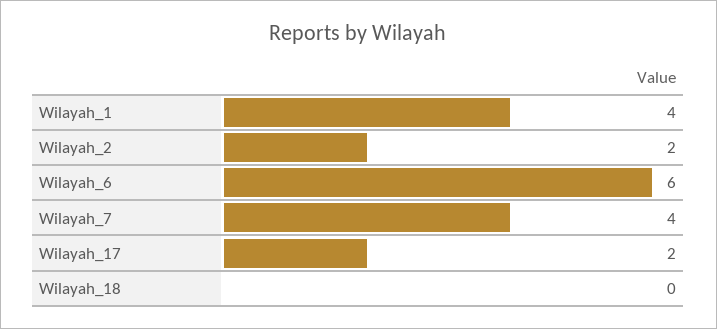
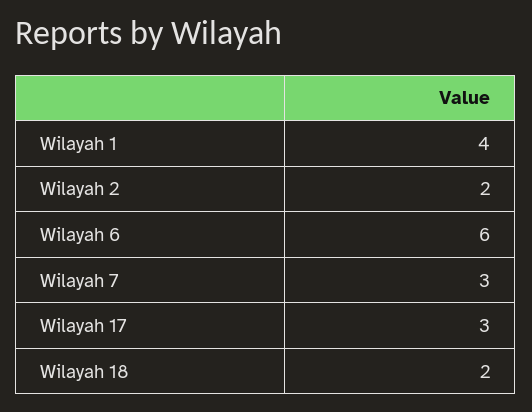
Wilayah_7: 4 -> 3
Wilayah_17: 2 -> 3
Wilayah_18: 0 -> 2

